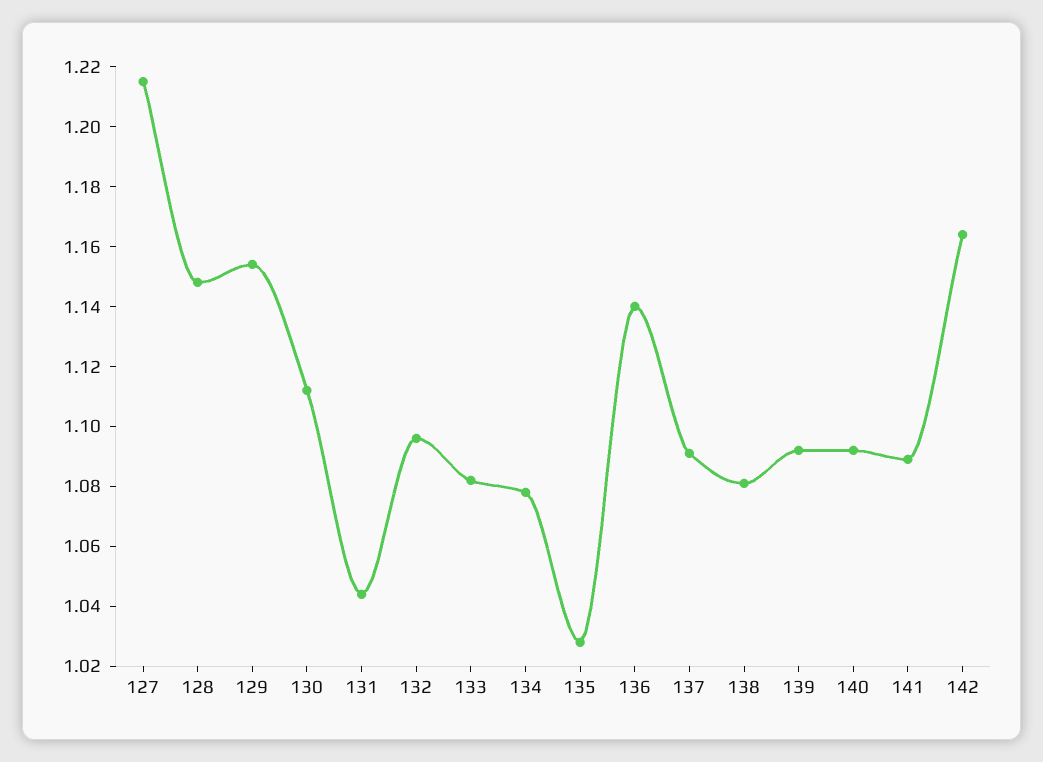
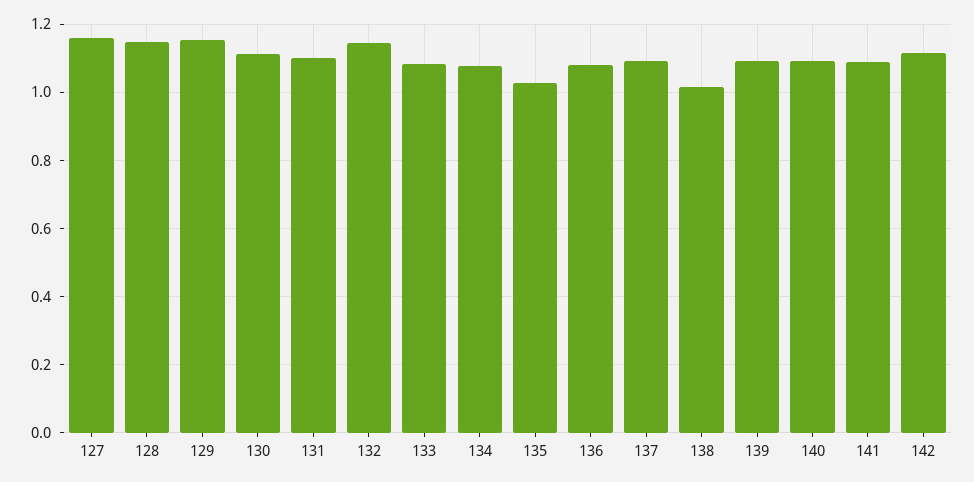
127: 1.215 -> 1.16
131: 1.045 -> 1.1
132: 1.095 -> 1.14
136: 1.14 -> 1.08
138: 1.08 -> 1.02
142: 1.165 -> 1.12

